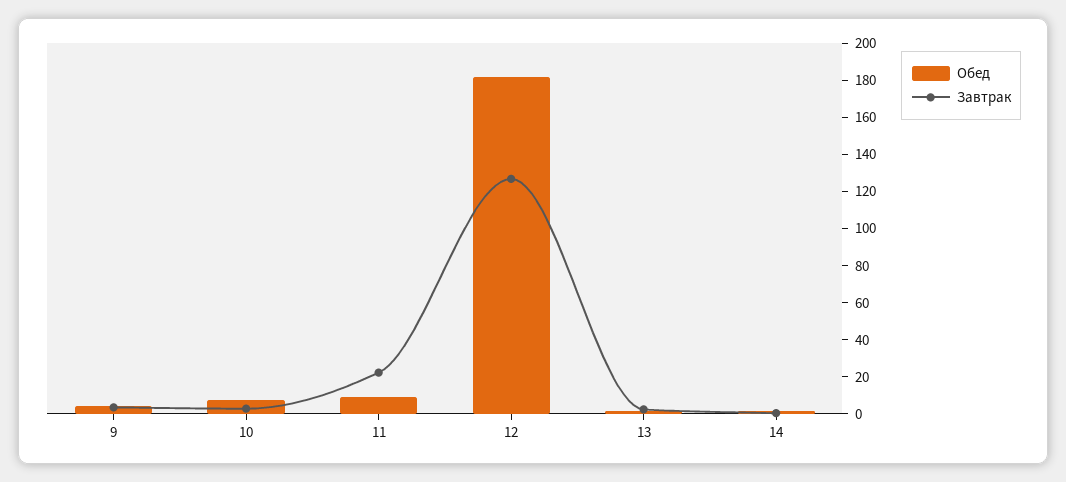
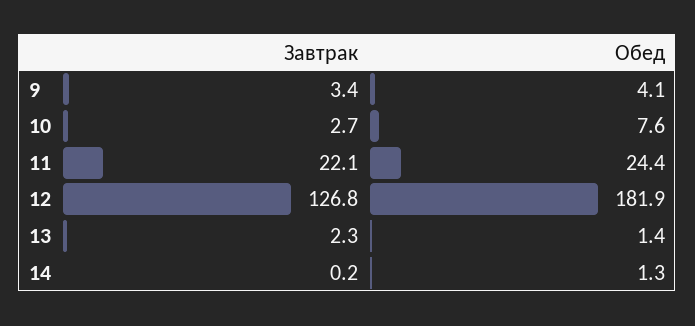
Обед, 11: 10 -> 24.4

